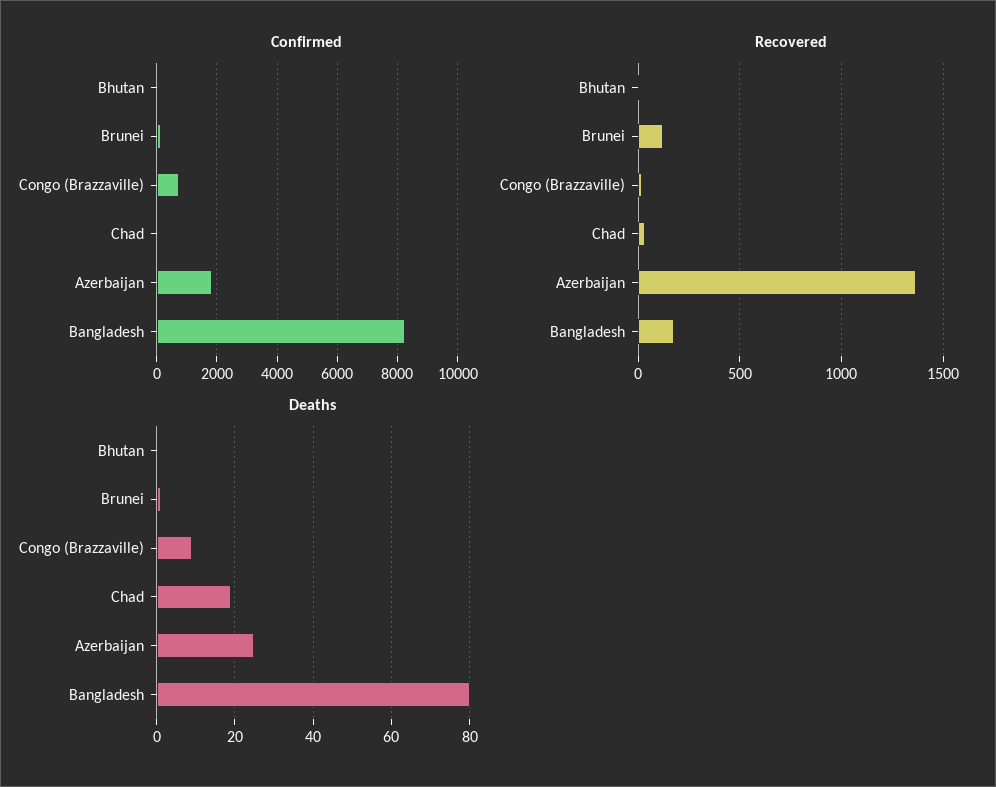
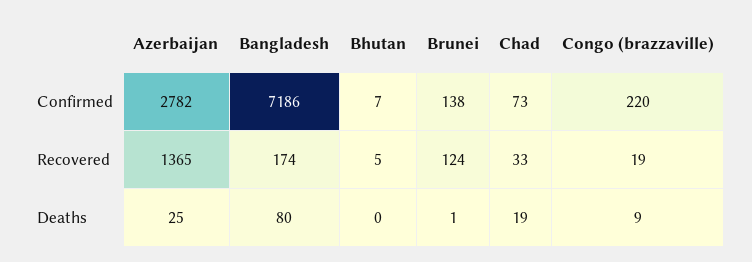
Confirmed, Congo (Brazzaville): 800 -> 220
Confirmed, Azerbaijan: 1800 -> 2782
Confirmed, Bangladesh: 8200 -> 7186

